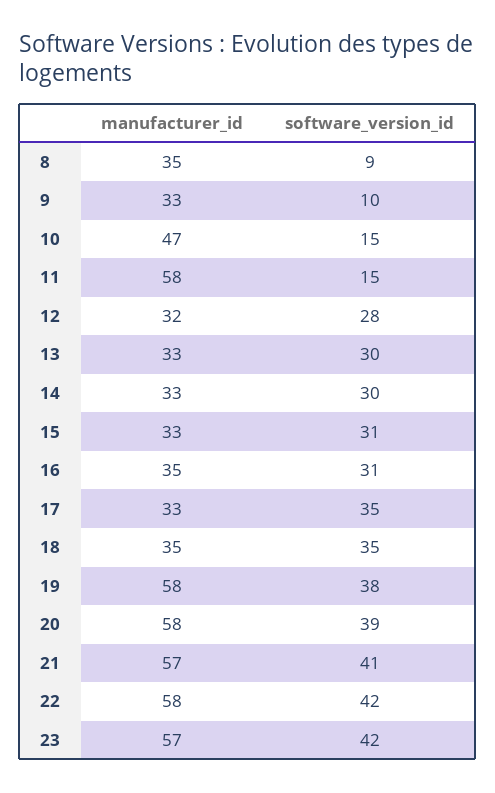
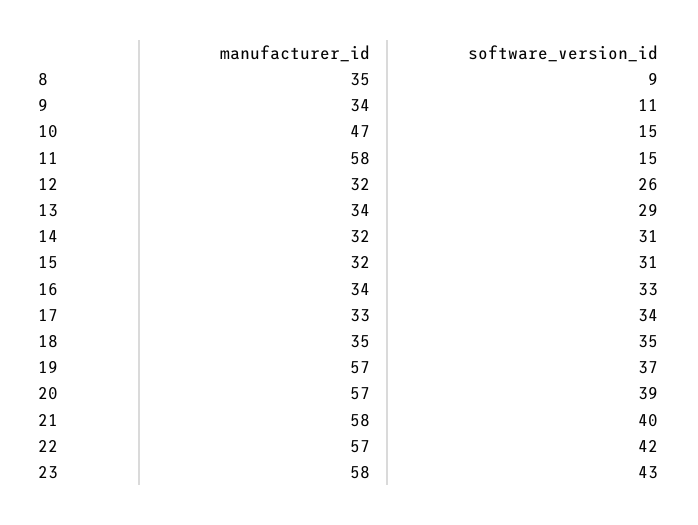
manufacturer_id, 9: 33 -> 34
software_version_id, 9: 10 -> 11
software_version_id, 12: 28 -> 26
manufacturer_id, 13: 33 -> 34
software_version_id, 13: 30 -> 29
manufacturer_id, 14: 33 -> 32
software_version_id, 14: 30 -> 31
manufacturer_id, 15: 33 -> 32
manufacturer_id, 16: 35 -> 34
software_version_id, 16: 31 -> 33
software_version_id, 17: 35 -> 34
manufacturer_id, 19: 58 -> 57
software_version_id, 19: 38 -> 37
manufacturer_id, 20: 58 -> 57
manufacturer_id, 21: 57 -> 58
software_version_id, 21: 41 -> 40
manufacturer_id, 22: 58 -> 57
manufacturer_id, 23: 57 -> 58
software_version_id, 23: 42 -> 43

